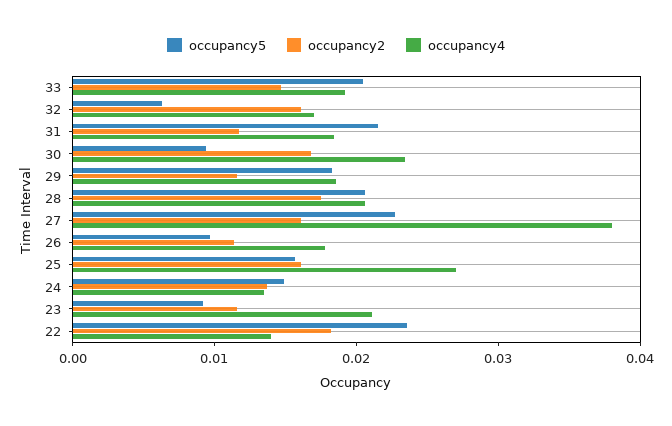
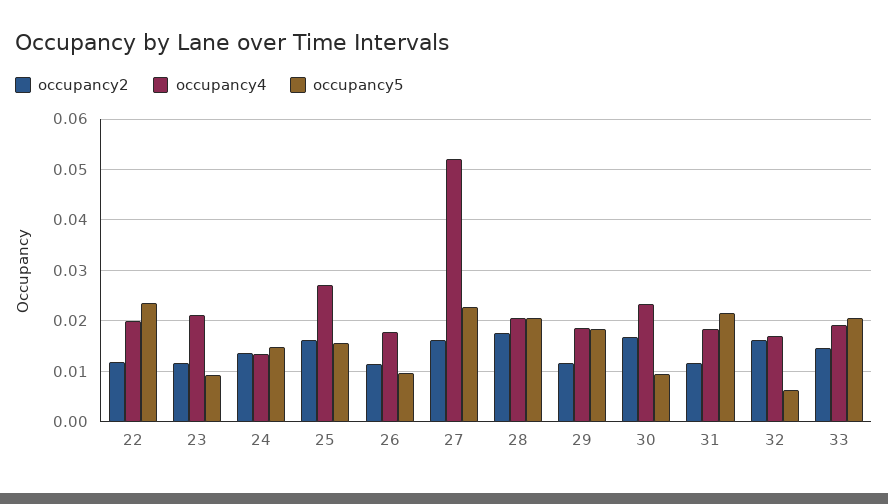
occupancy4, 27: 0.038 -> 0.052
occupancy2, 22: 0.018 -> 0.012
occupancy4, 22: 0.014 -> 0.02

